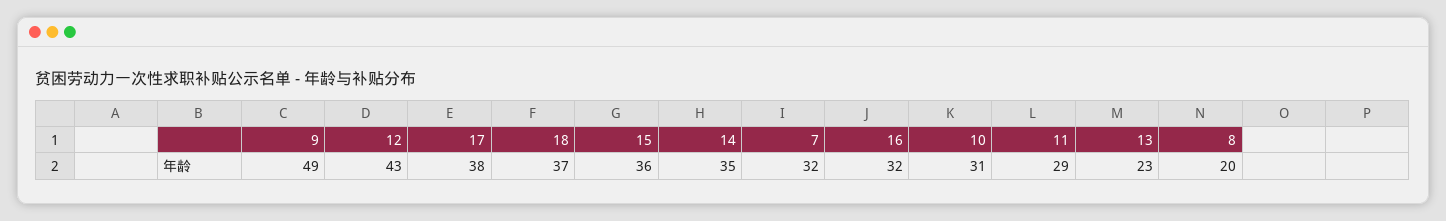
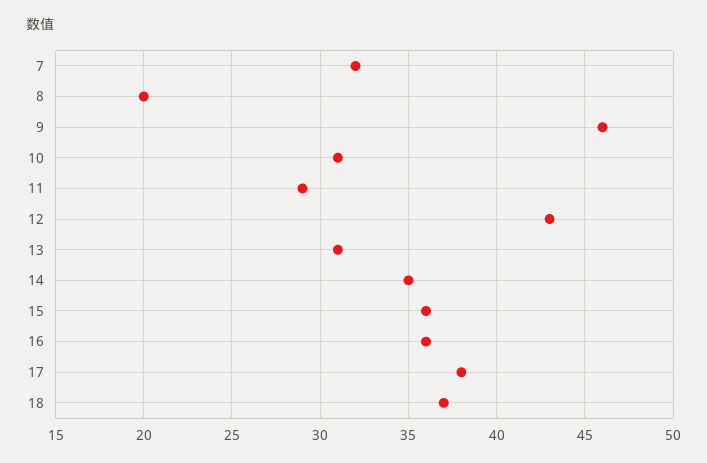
9: 49 -> 46
16: 32 -> 36
13: 23 -> 31

